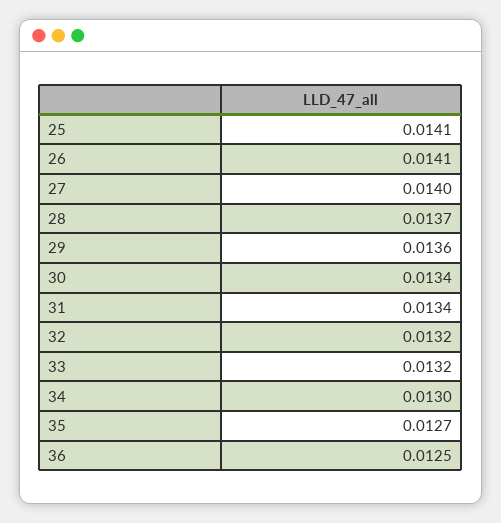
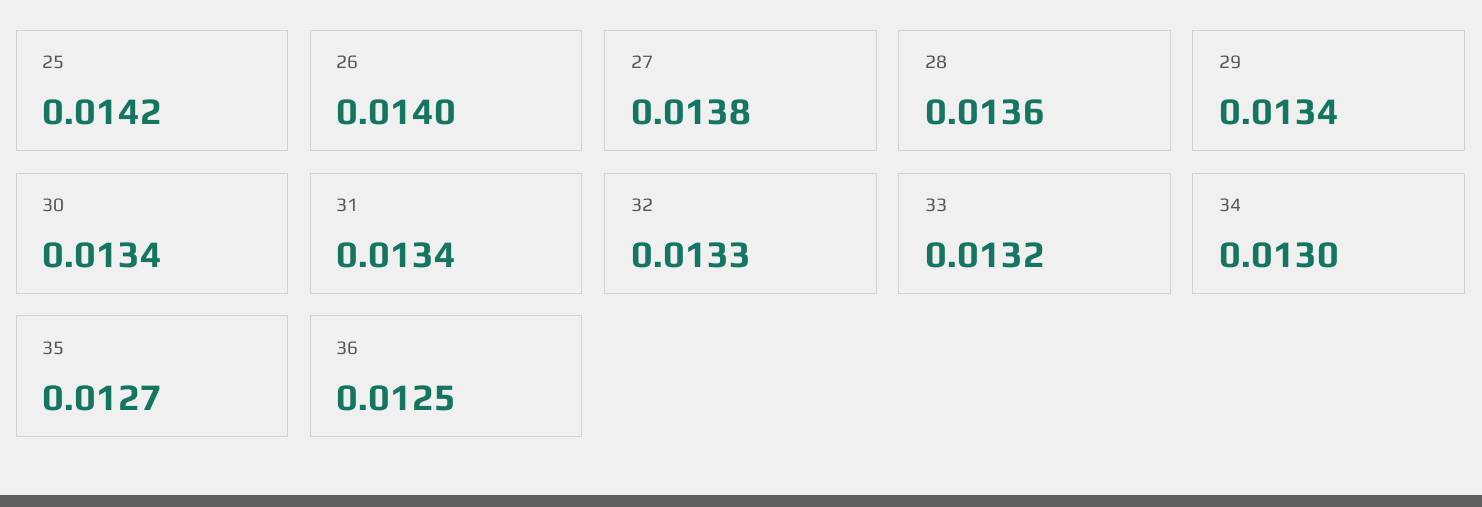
25: 0.0141 -> 0.0142
26: 0.0141 -> 0.014
27: 0.014 -> 0.0138
28: 0.0137 -> 0.0136
29: 0.0136 -> 0.0134
32: 0.0132 -> 0.0133

